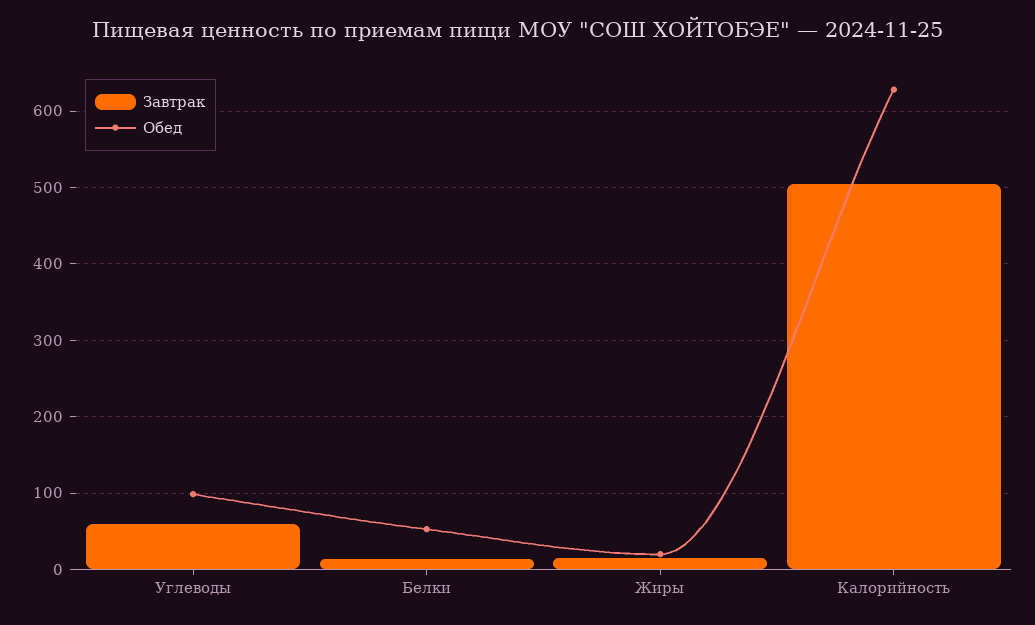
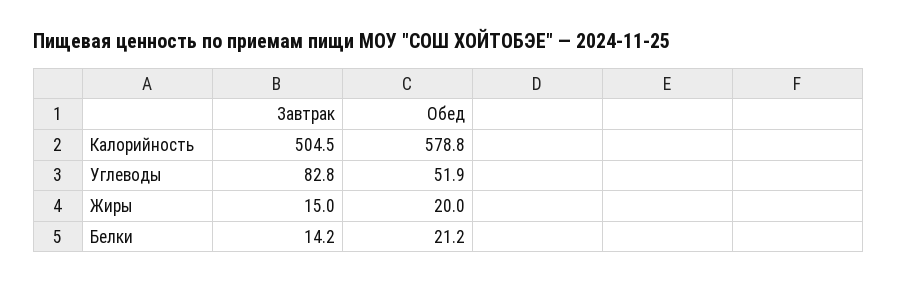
Завтрак, Углеводы: 60 -> 82.8
Обед, Углеводы: 100 -> 51.9
Обед, Белки: 50 -> 21.2
Обед, Калорийность: 630 -> 578.8

